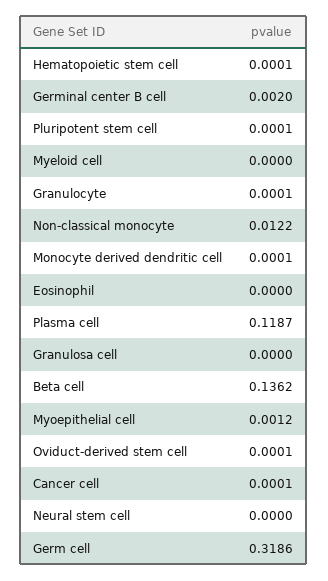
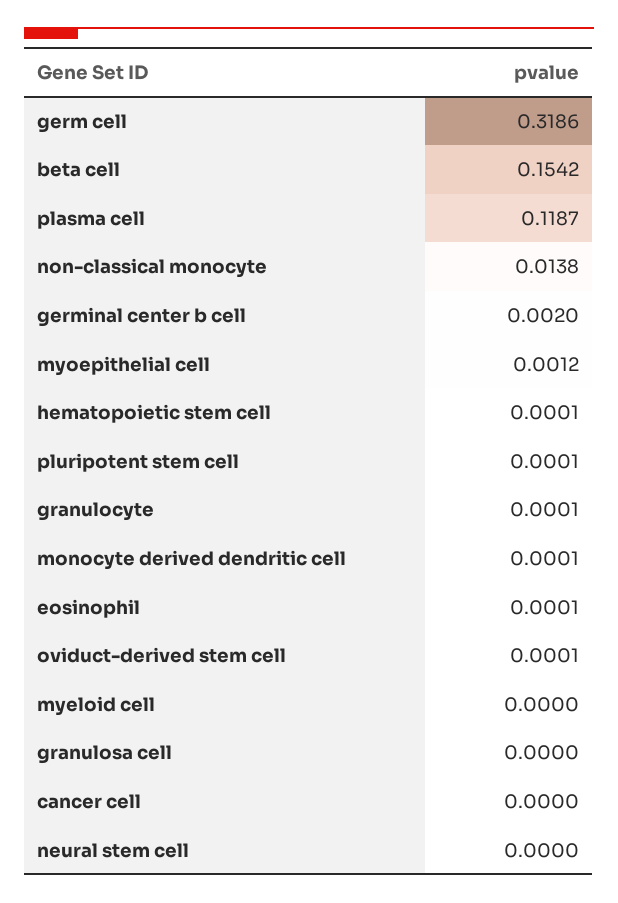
Non-classical monocyte: 0.0122 -> 0.0138
Eosinophil: 0 -> 0.0001
Beta cell: 0.1362 -> 0.1542
Cancer cell: 0.0001 -> 0

